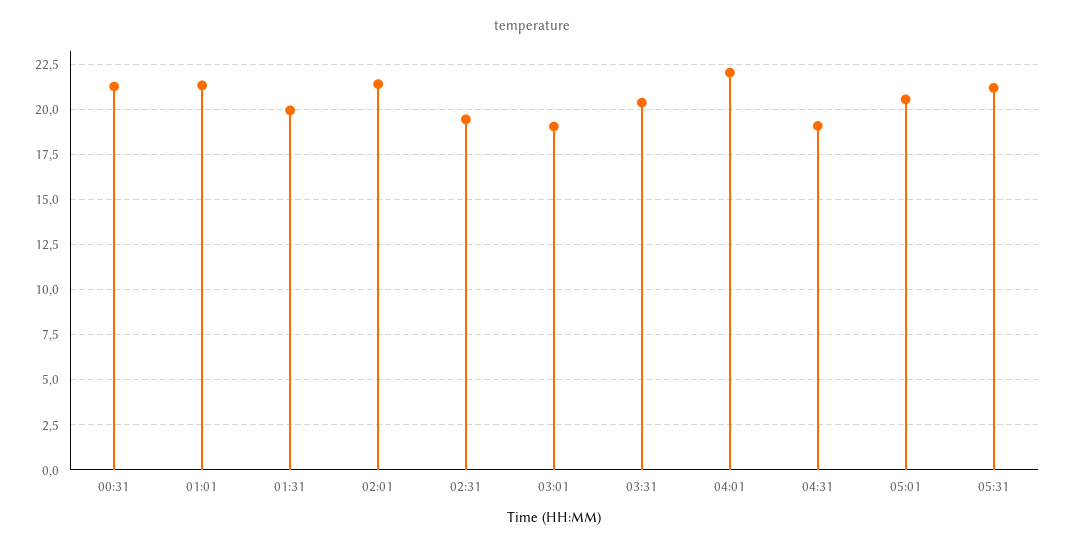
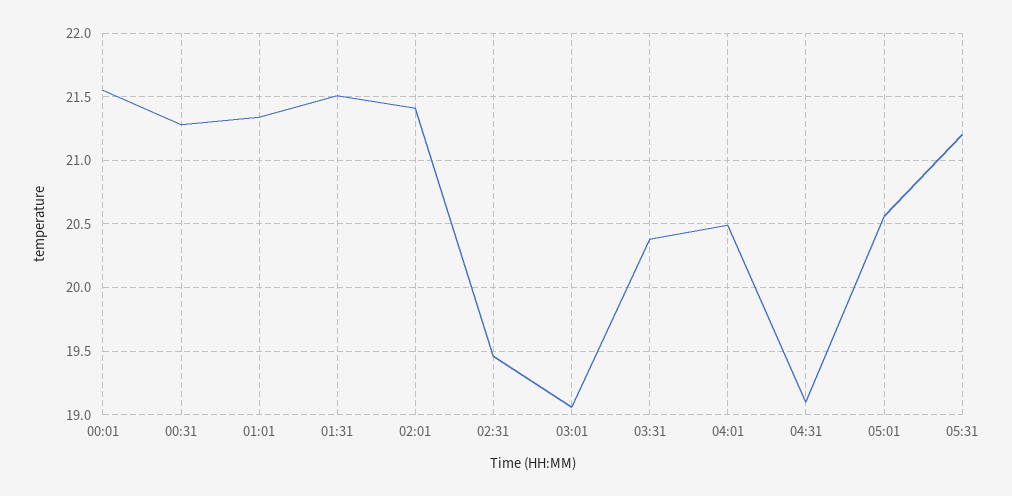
01:31: 20 -> 21.5
04:01: 22 -> 20.5
00:01: none -> 21.55

